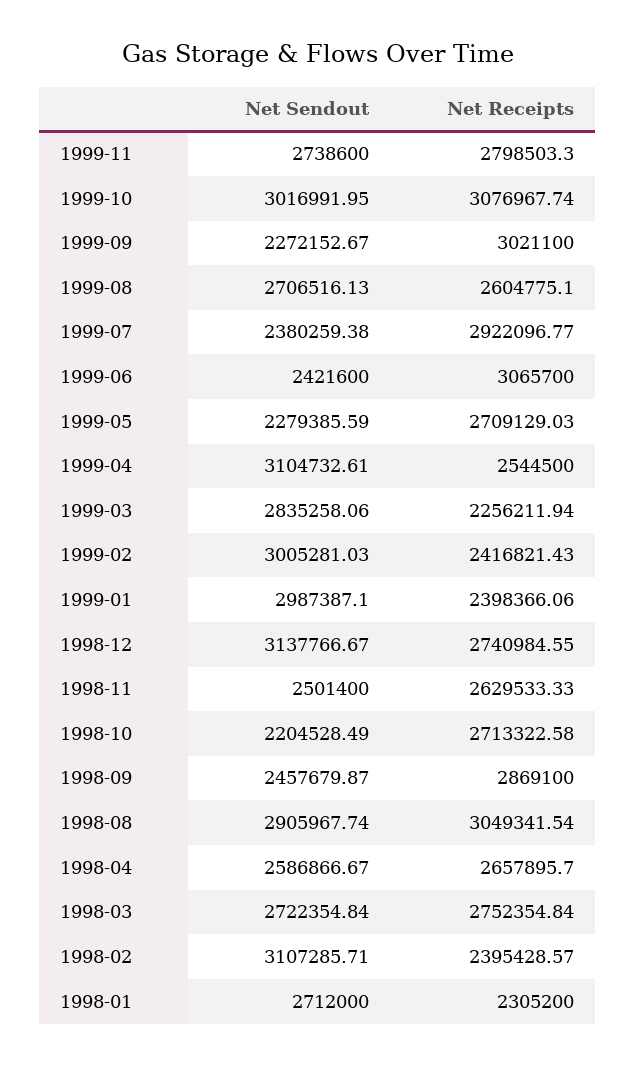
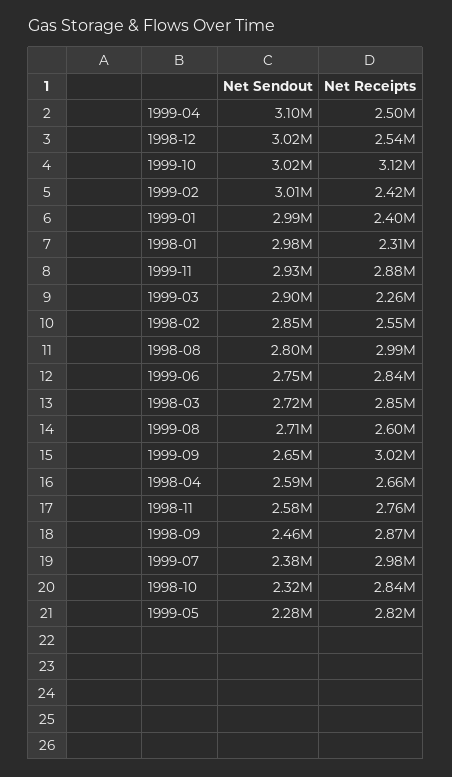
Net Sendout, 1999-11: 2738600 -> 2930000
Net Receipts, 1999-11: 2798503.3 -> 2880000
Net Receipts, 1999-10: 3076967.74 -> 3120000
Net Sendout, 1999-09: 2272152.67 -> 2650000
Net Receipts, 1999-07: 2922096.77 -> 2980000
Net Sendout, 1999-06: 2421600 -> 2750000
Net Receipts, 1999-06: 3065700 -> 2840000
Net Receipts, 1999-05: 2709129.03 -> 2820000
Net Receipts, 1999-04: 2544500 -> 2500000
Net Sendout, 1999-03: 2835258.06 -> 2900000
Net Sendout, 1998-12: 3137766.67 -> 3020000
Net Receipts, 1998-12: 2740984.55 -> 2540000
Net Sendout, 1998-11: 2501400 -> 2580000
Net Receipts, 1998-11: 2629533.33 -> 2760000
Net Sendout, 1998-10: 2204528.49 -> 2320000
Net Receipts, 1998-10: 2713322.58 -> 2840000
Net Sendout, 1998-08: 2905967.74 -> 2800000
Net Receipts, 1998-08: 3049341.54 -> 2990000
Net Receipts, 1998-03: 2752354.84 -> 2850000
Net Sendout, 1998-02: 3107285.71 -> 2850000
Net Receipts, 1998-02: 2395428.57 -> 2550000
Net Sendout, 1998-01: 2712000 -> 2980000

